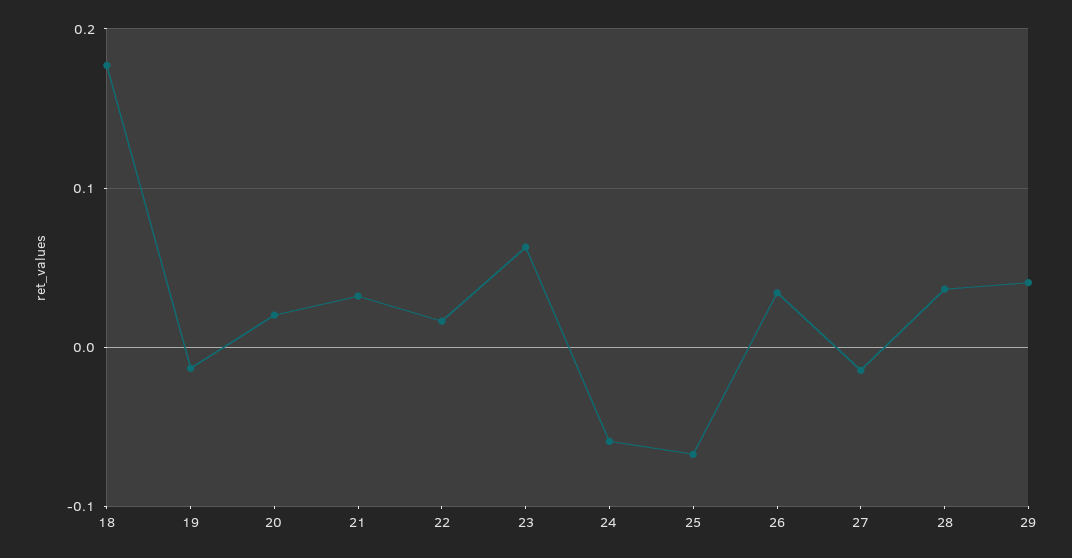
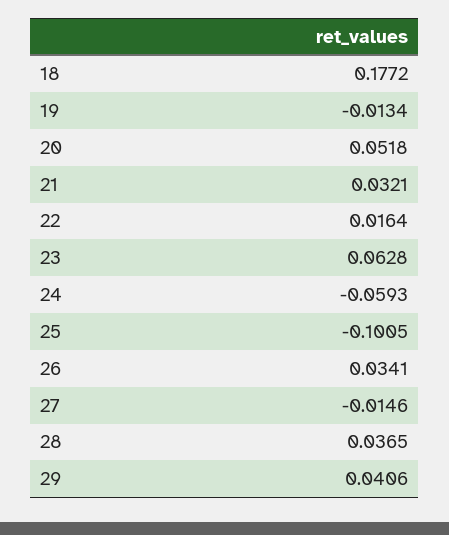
20: 0.02 -> 0.0518
25: -0.07 -> -0.1005

